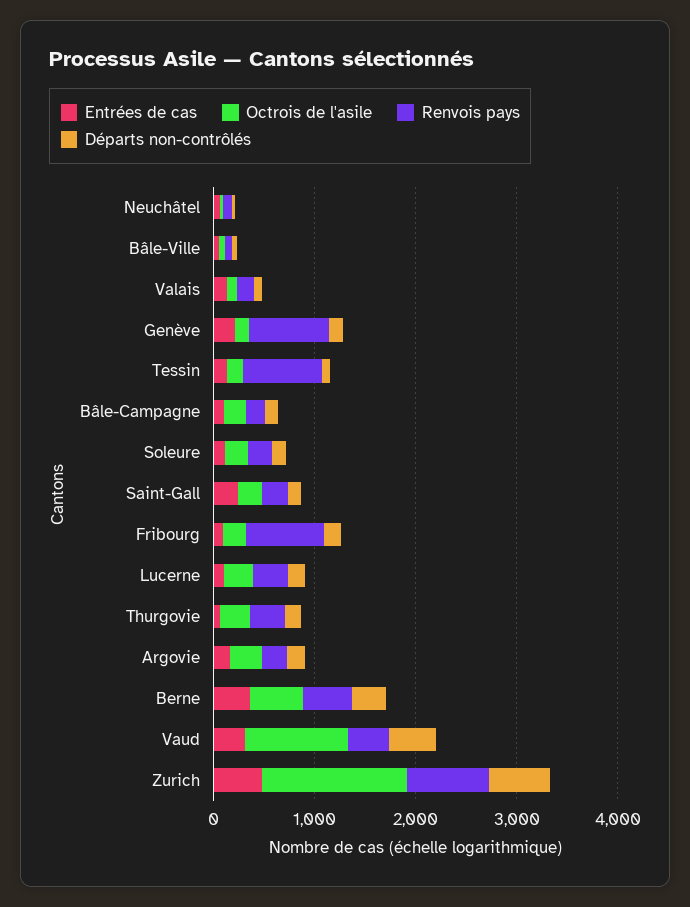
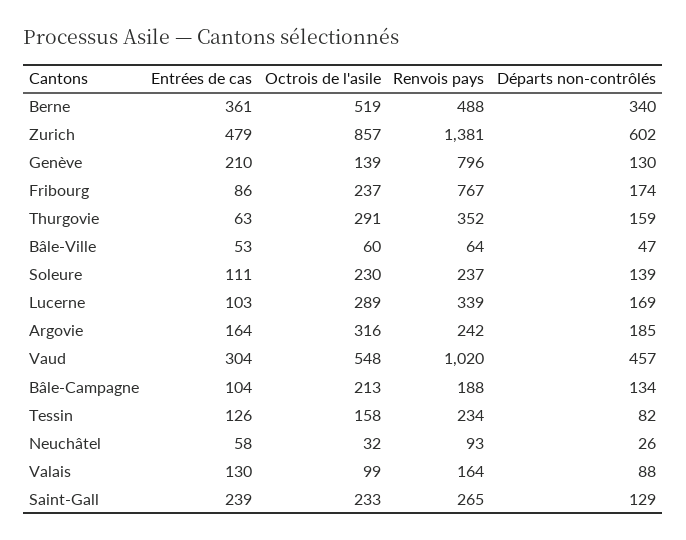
Renvois pays, Tessin: 800 -> 234
Octrois de l'asile, Vaud: 1000 -> 548
Renvois pays, Vaud: 400 -> 1020
Octrois de l'asile, Zurich: 1400 -> 857
Renvois pays, Zurich: 800 -> 1381

